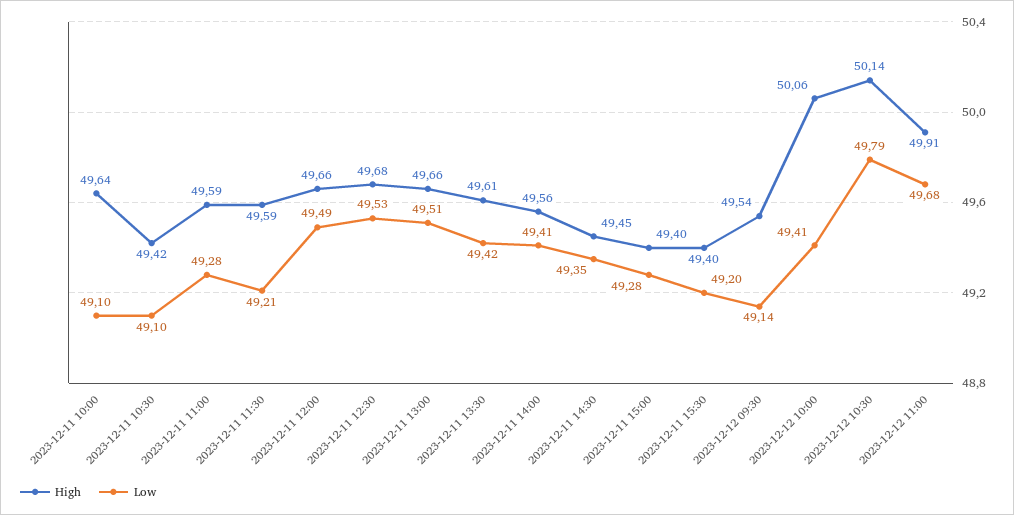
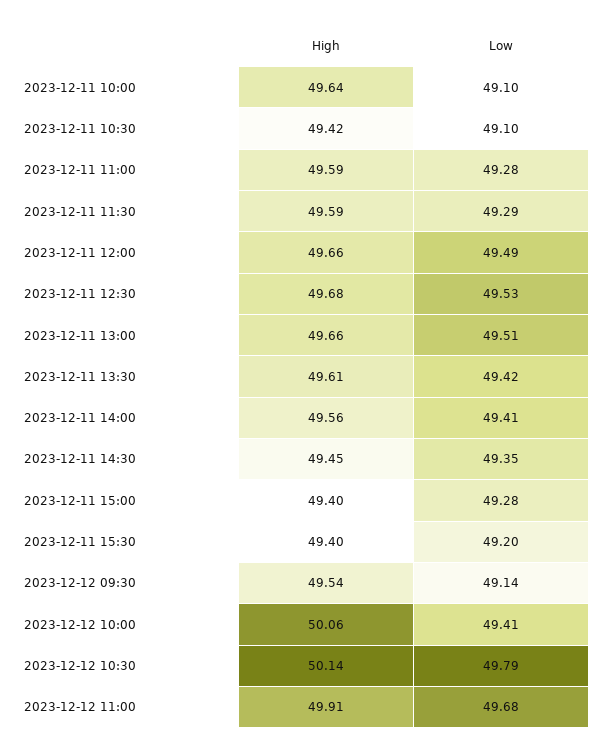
Low, 2023-12-11 11:30: 49.21 -> 49.29

